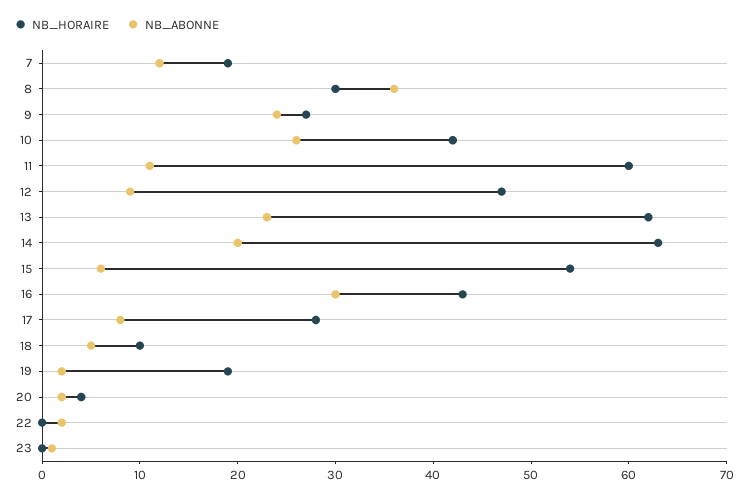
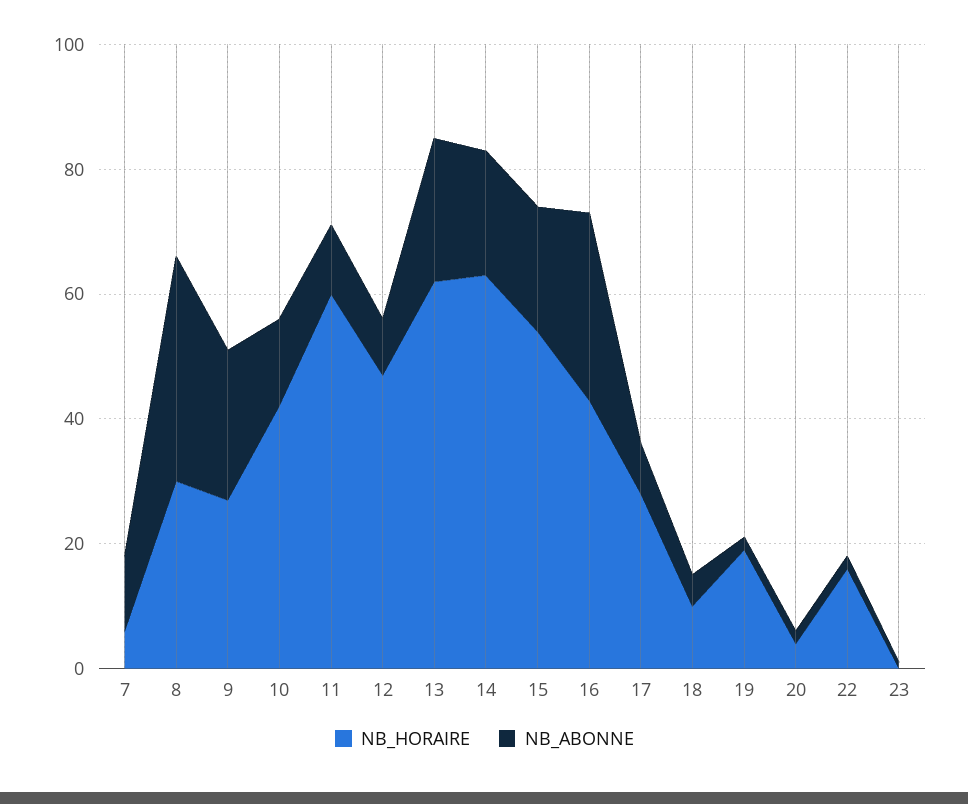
NB_HORAIRE, 7: 19 -> 5
NB_ABONNE, 10: 26 -> 15
NB_ABONNE, 15: 6 -> 20
NB_HORAIRE, 22: 0 -> 15

